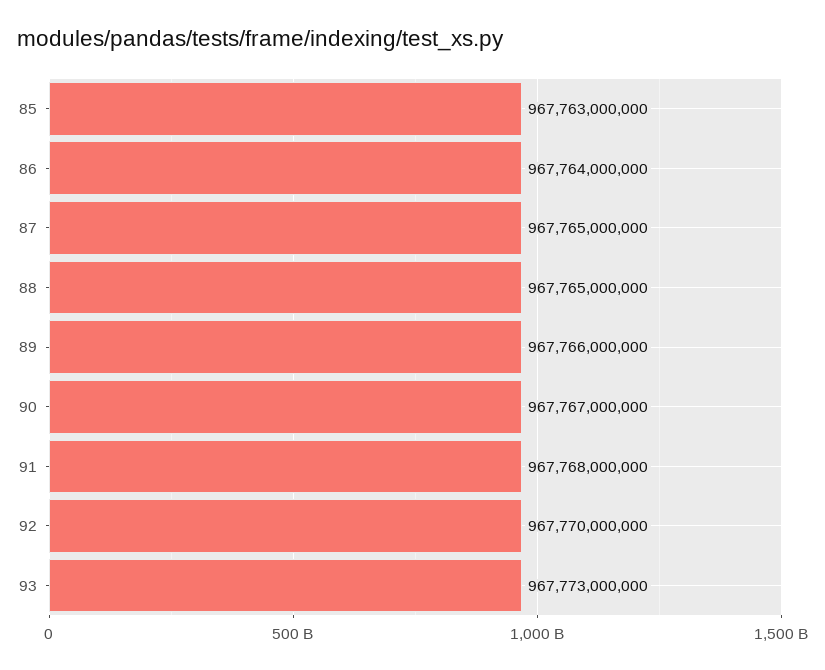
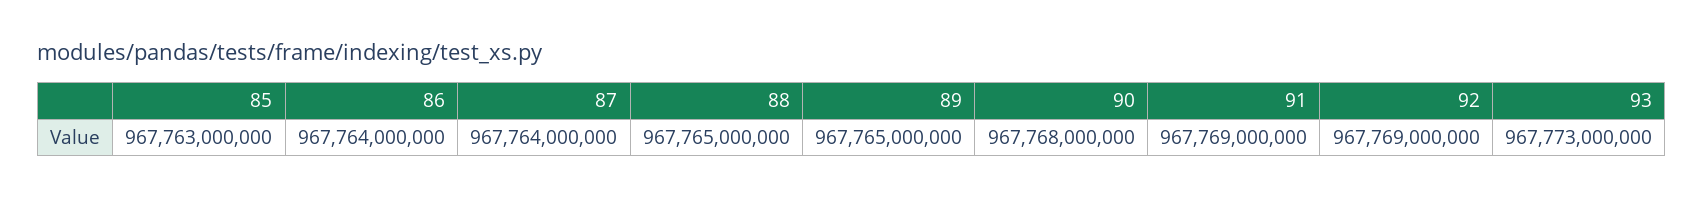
87: 967765000000 -> 967764000000
89: 967766000000 -> 967765000000
90: 967767000000 -> 967768000000
91: 967768000000 -> 967769000000
92: 967770000000 -> 967769000000

